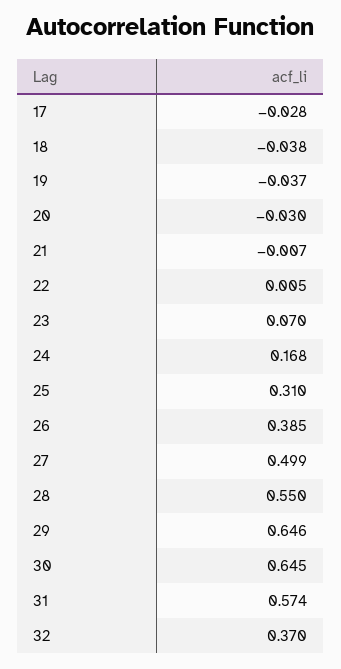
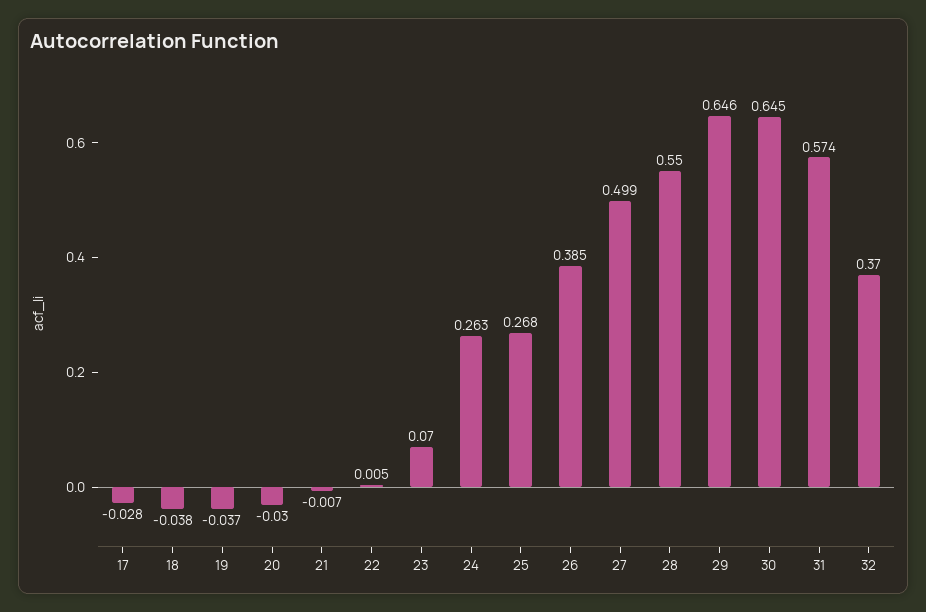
24: 0.168 -> 0.263
25: 0.31 -> 0.268

